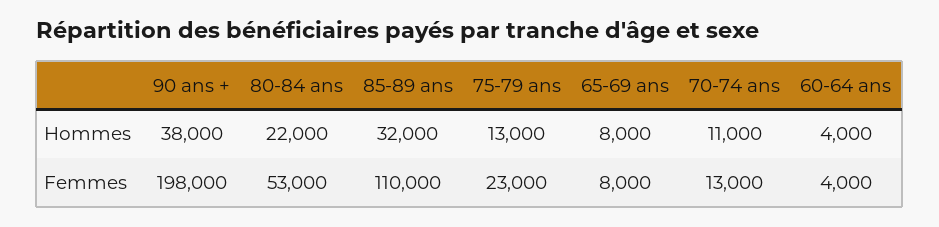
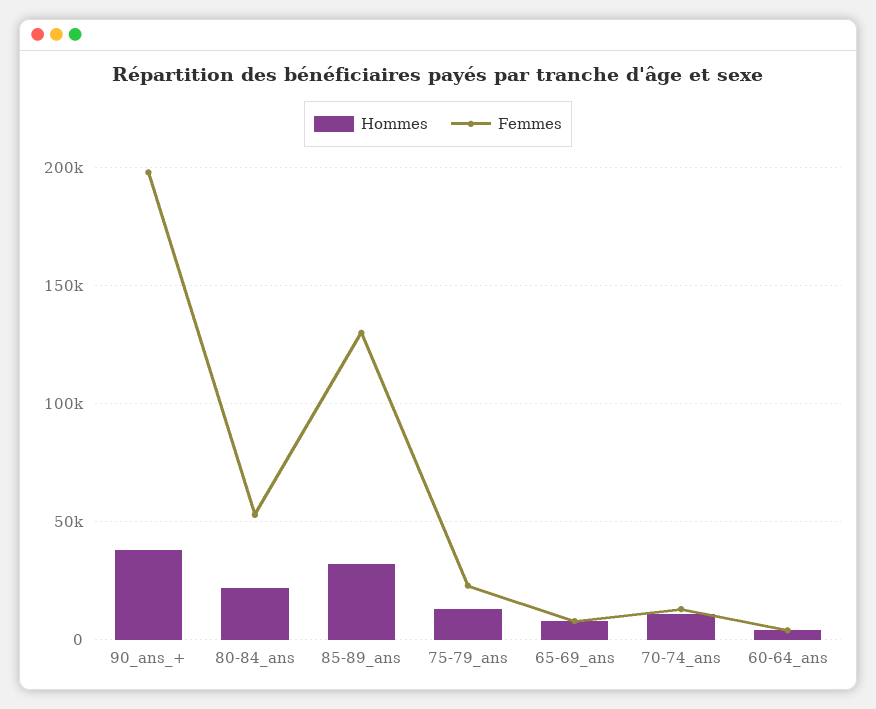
Femmes, 85-89 ans: 110000 -> 130000

